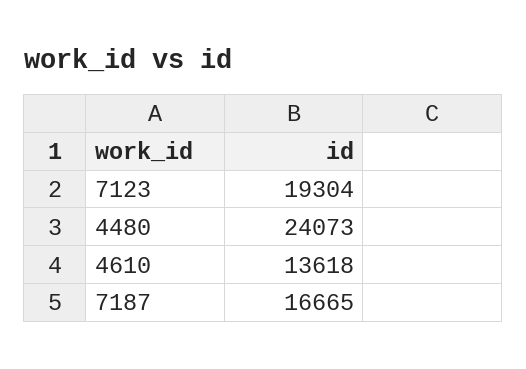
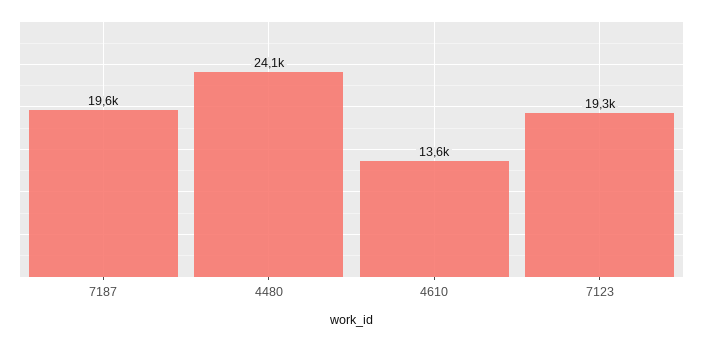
7187: 16665 -> 19600

